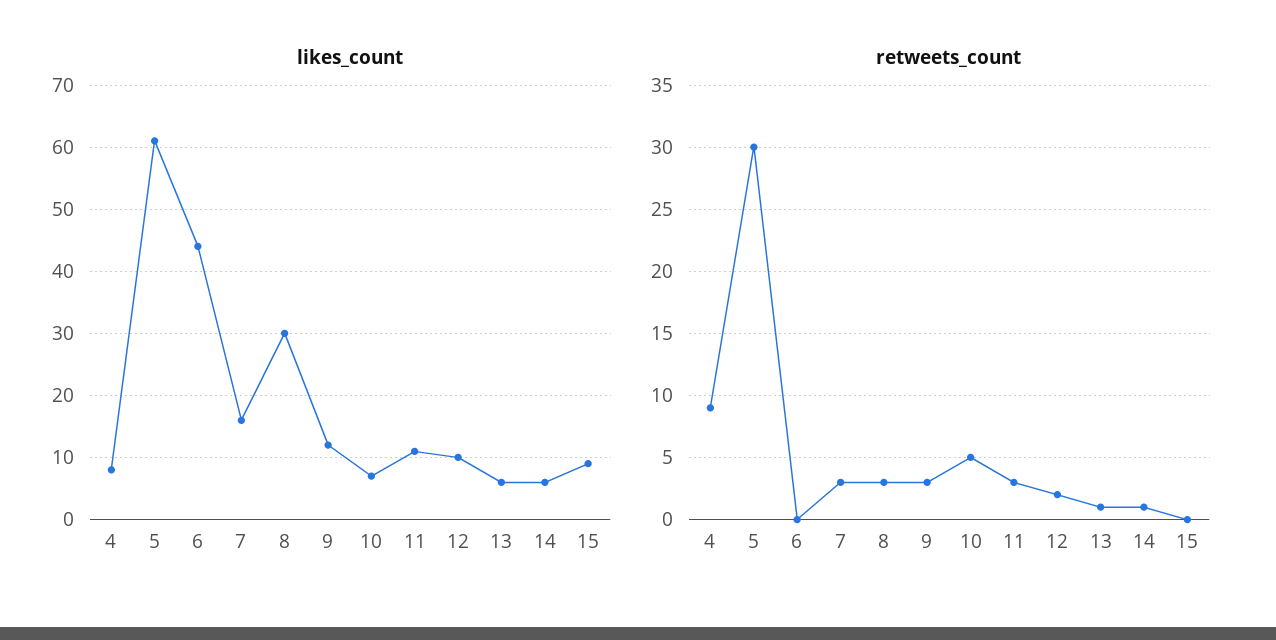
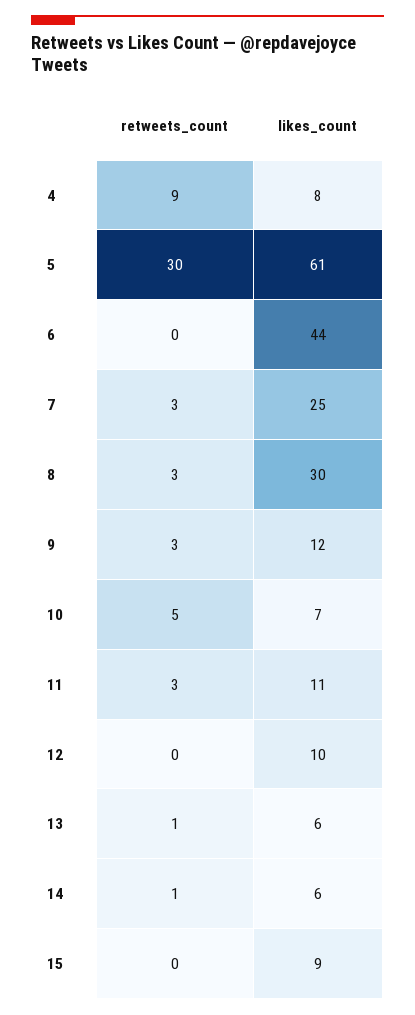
likes_count, 7: 16 -> 25
retweets_count, 12: 2 -> 0

